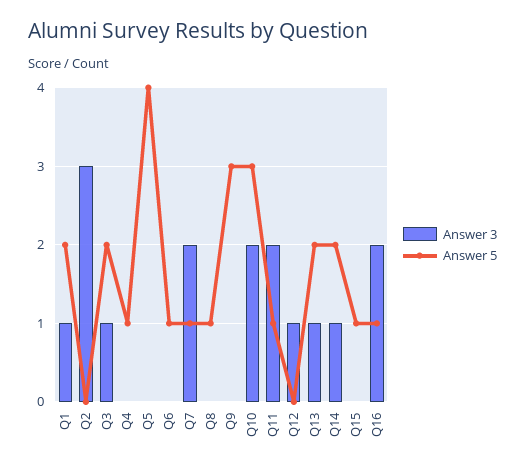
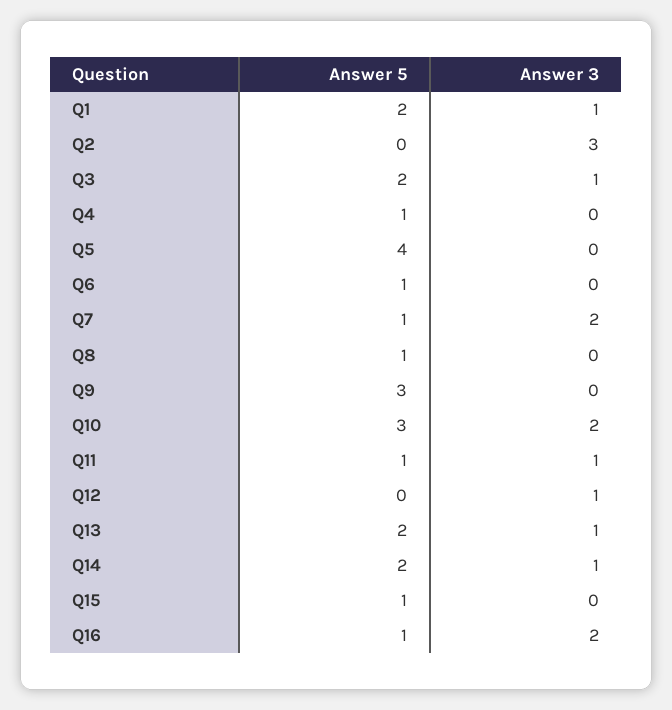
Answer 3, Q11: 2 -> 1

